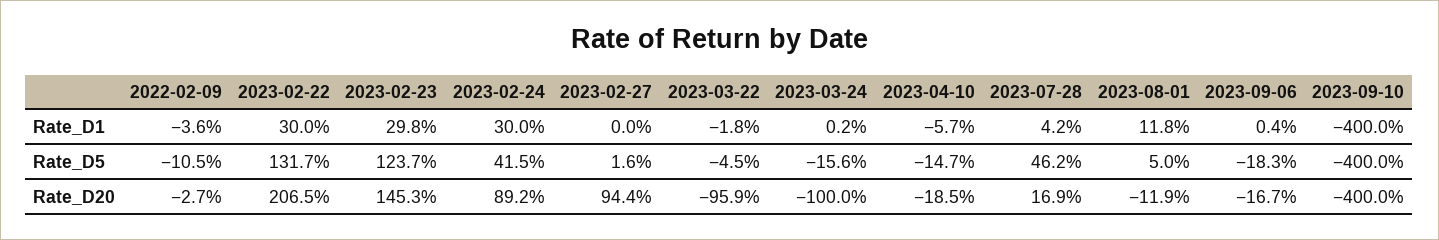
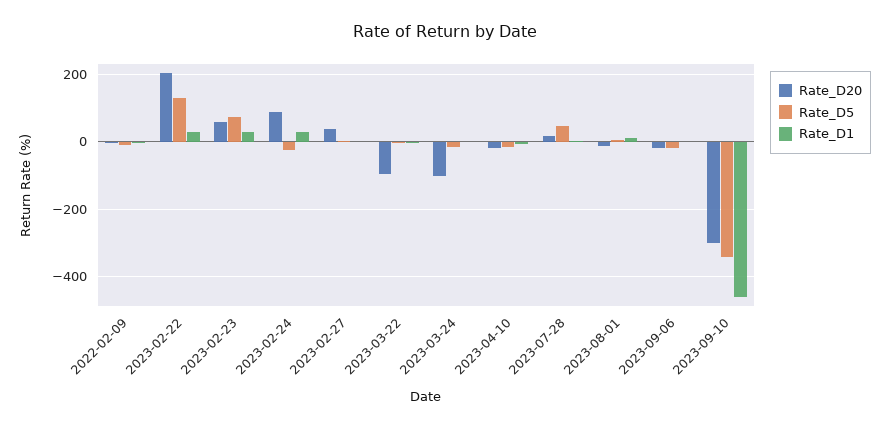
Rate_D1, 2023-09-10: -400 -> -460
Rate_D5, 2023-02-23: 123.7 -> 80
Rate_D5, 2023-02-24: 41.5 -> -20
Rate_D5, 2023-09-10: -400 -> -340
Rate_D20, 2023-02-23: 145.3 -> 60
Rate_D20, 2023-02-27: 94.4 -> 40
Rate_D20, 2023-09-10: -400 -> -300

